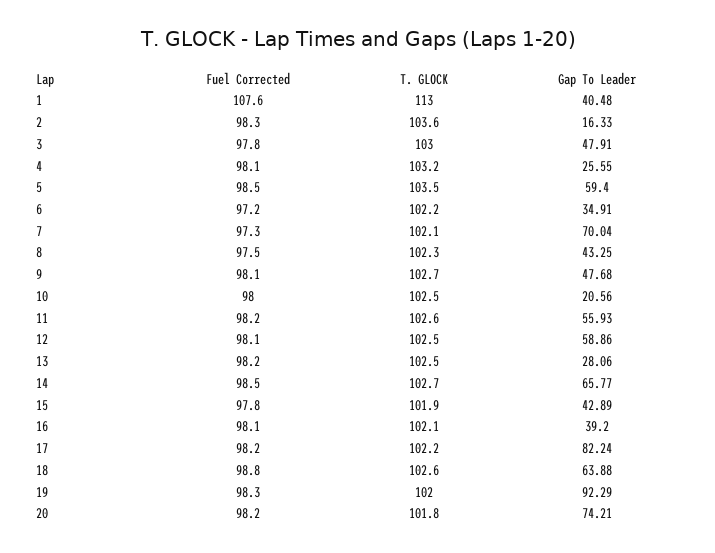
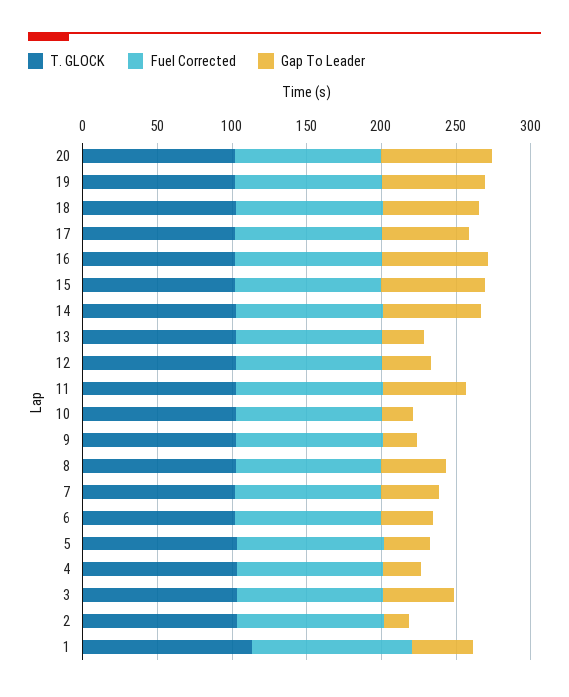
Gap To Leader, 5: 59.4 -> 30
Gap To Leader, 7: 70.04 -> 40
Gap To Leader, 9: 47.68 -> 20
Gap To Leader, 12: 58.86 -> 30
Gap To Leader, 15: 42.89 -> 70
Gap To Leader, 16: 39.2 -> 70
Gap To Leader, 17: 82.24 -> 60
Gap To Leader, 19: 92.29 -> 70

